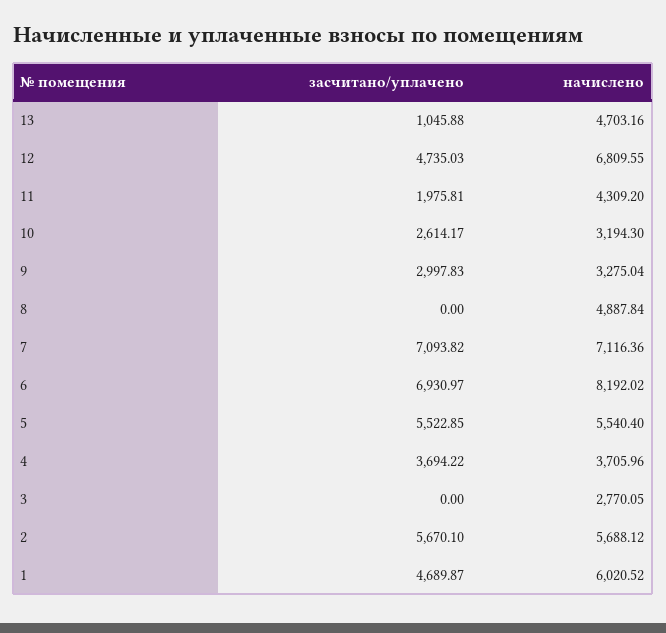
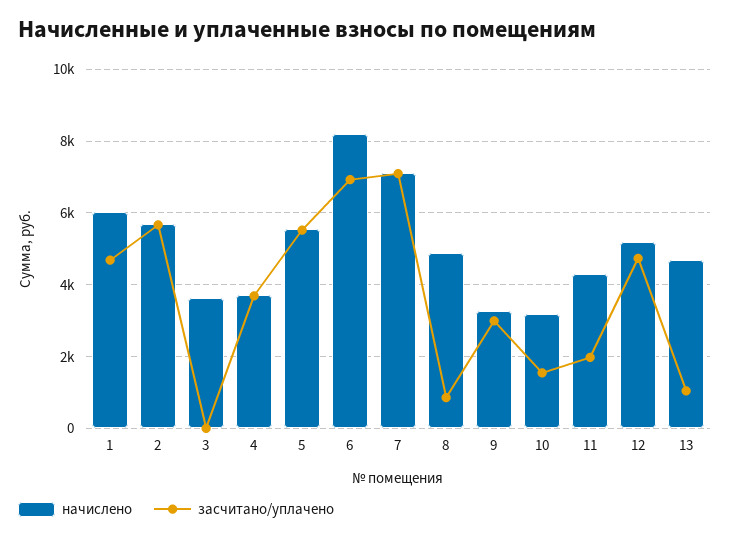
начислено, 12: 6809.55 -> 5200
засчитано/уплачено, 10: 2614.17 -> 1600
засчитано/уплачено, 8: 0 -> 800
начислено, 3: 2770.05 -> 3600

